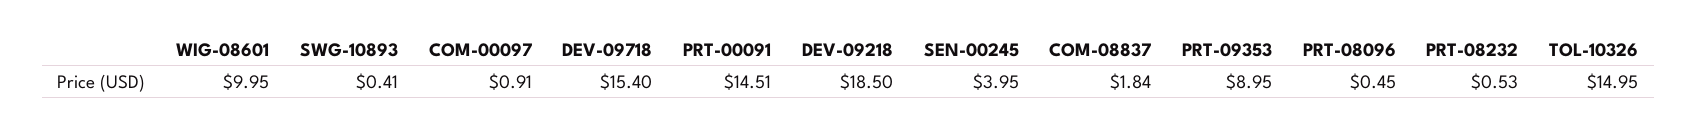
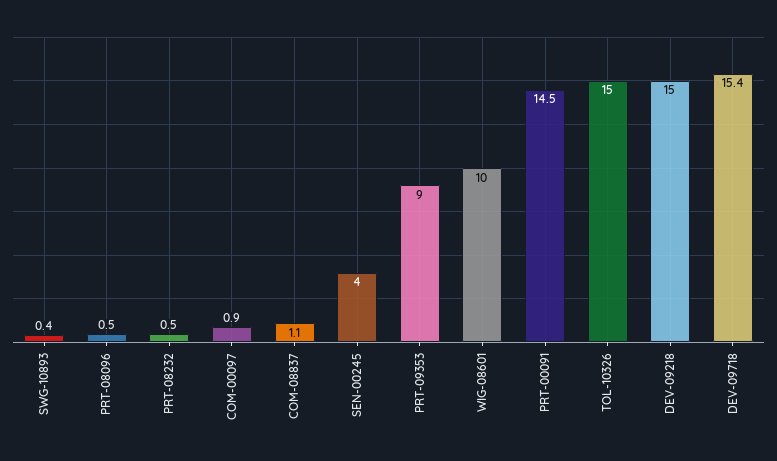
DEV-09218: 18.5 -> 15
COM-08837: 1.84 -> 1.1

